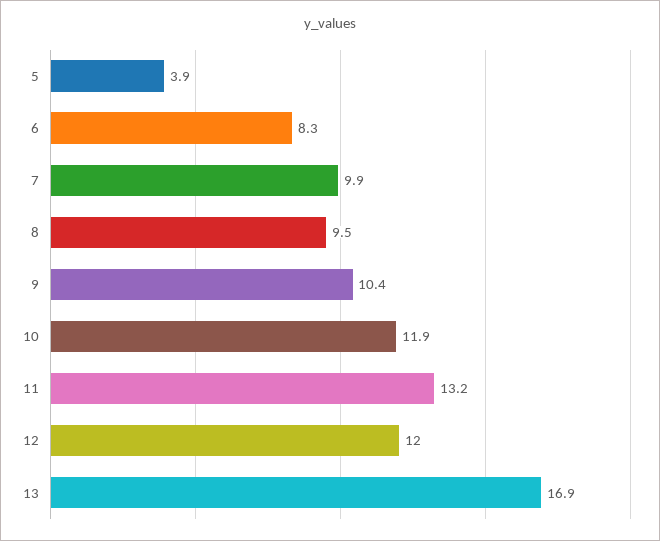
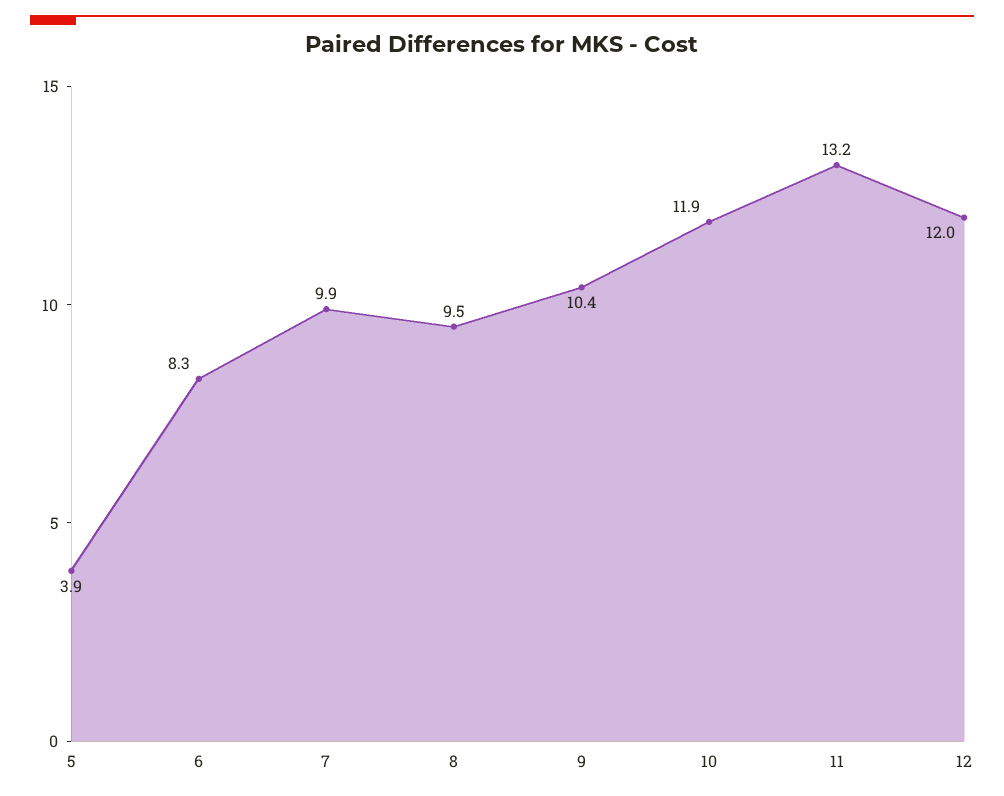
13: 16.9 -> none

